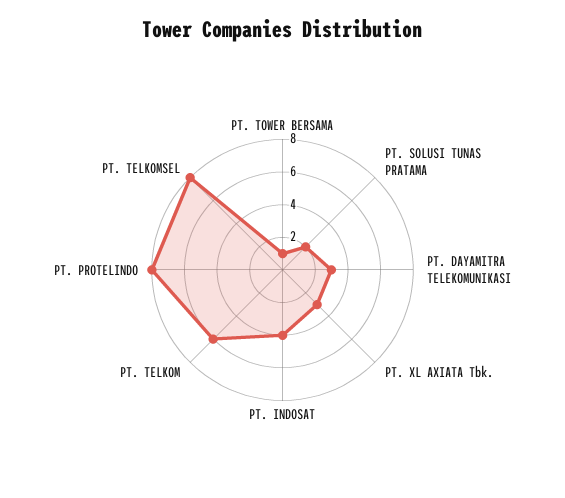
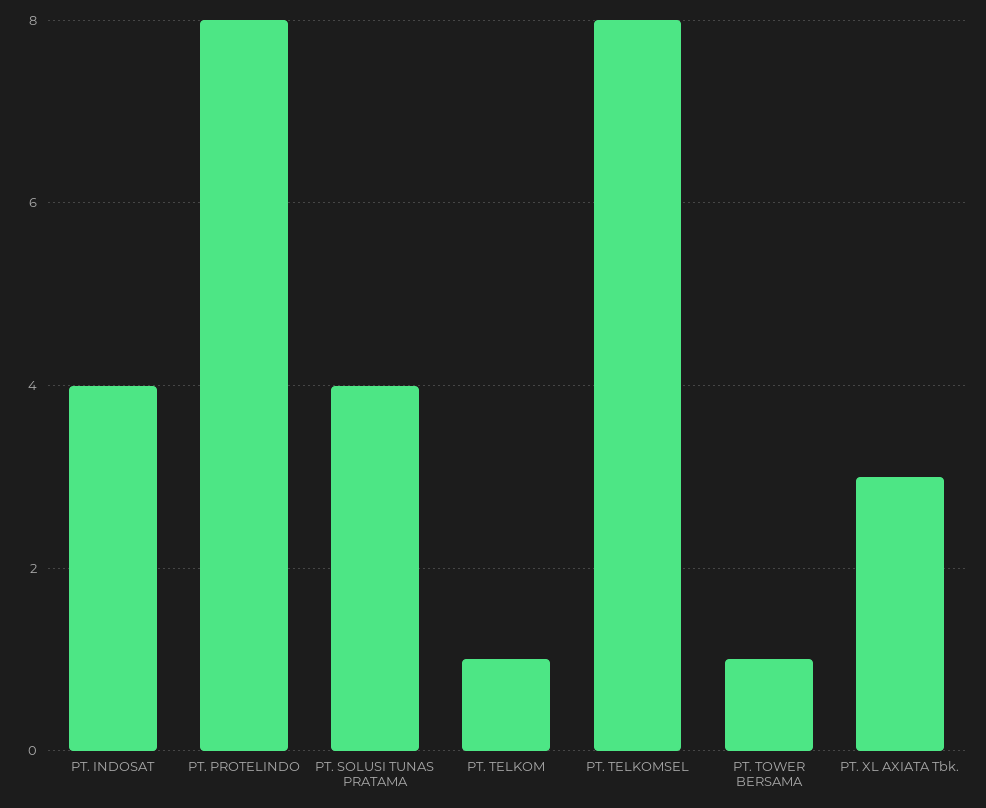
PT. SOLUSI TUNAS PRATAMA: 2 -> 4
PT. DAYAMITRA TELEKOMUNIKASI: 3 -> none
PT. TELKOM: 6 -> 1

